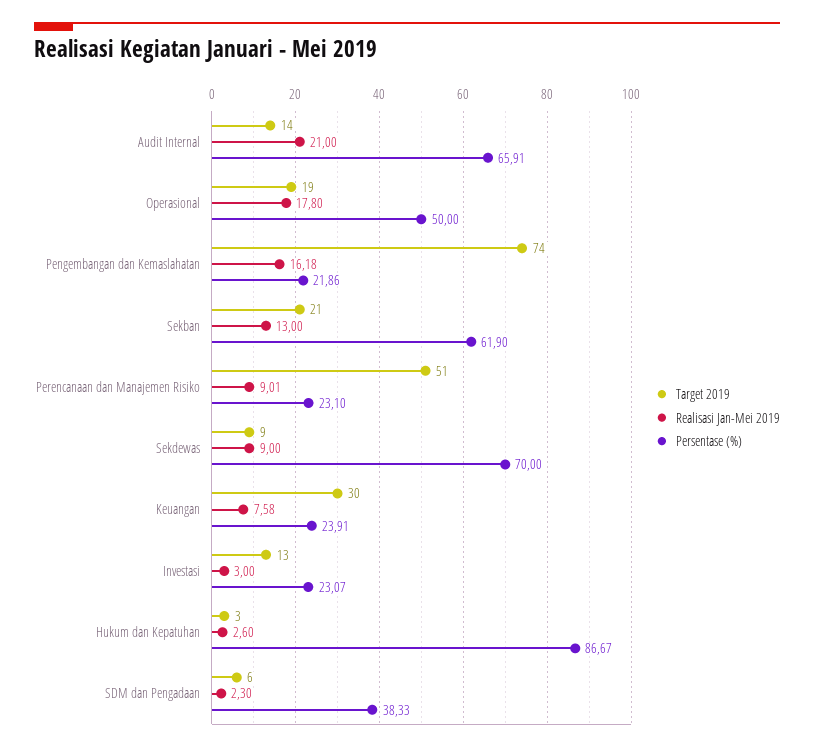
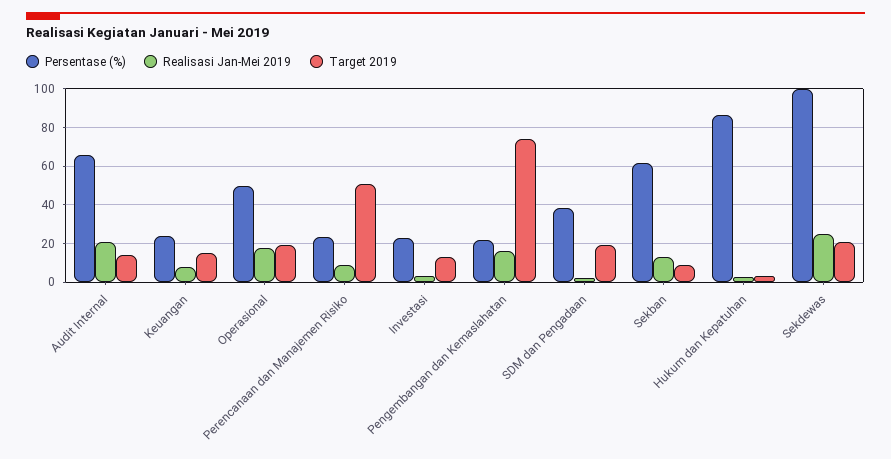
Target 2019, Sekban: 21 -> 10
Target 2019, Sekdewas: 9 -> 20
Realisasi Jan-Mei 2019, Sekdewas: 9 -> 25
Persentase (%), Sekdewas: 70 -> 100
Target 2019, Keuangan: 30 -> 15
Target 2019, SDM dan Pengadaan: 6 -> 20

